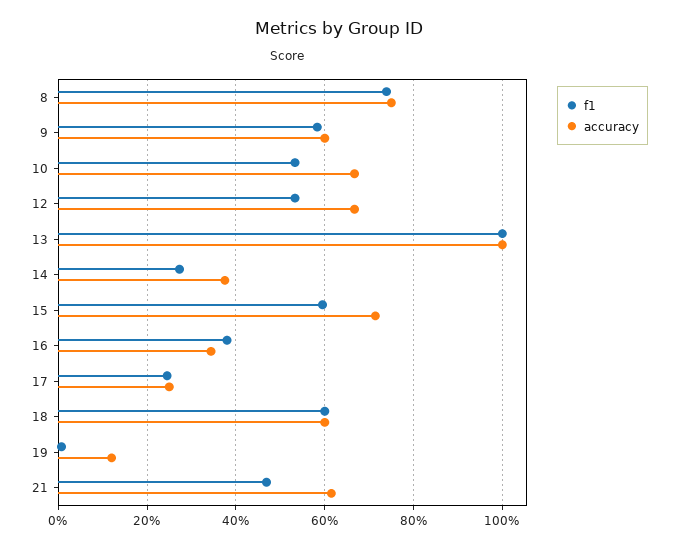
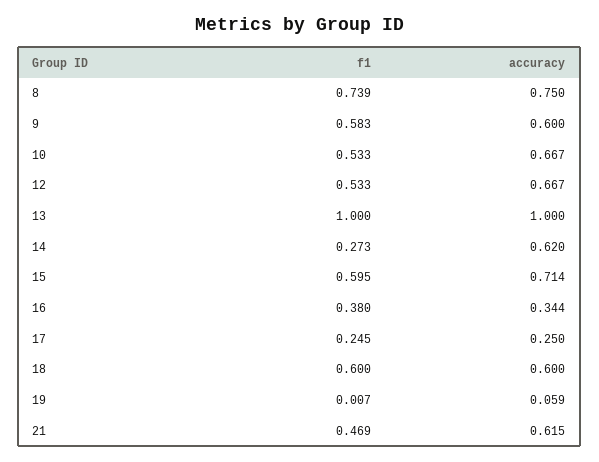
accuracy, 14: 0.38 -> 0.62
accuracy, 19: 0.12 -> 0.059

